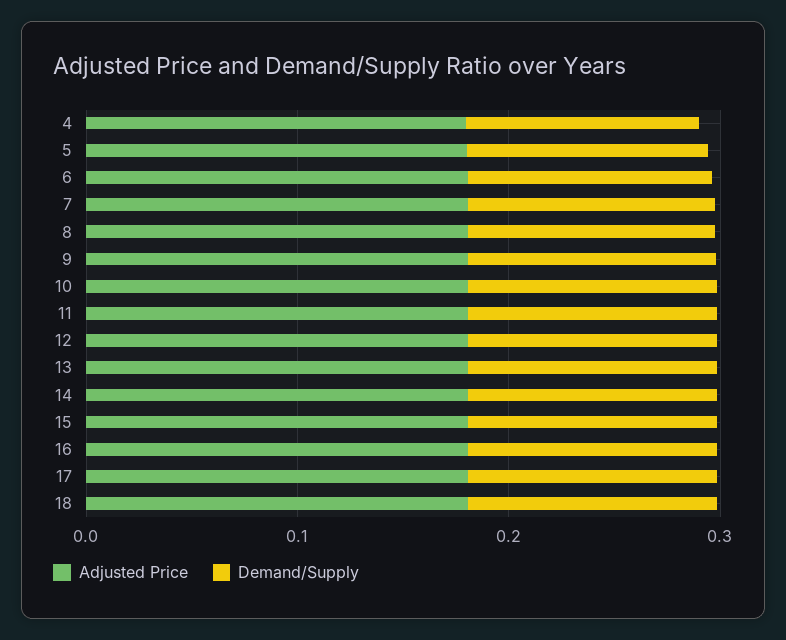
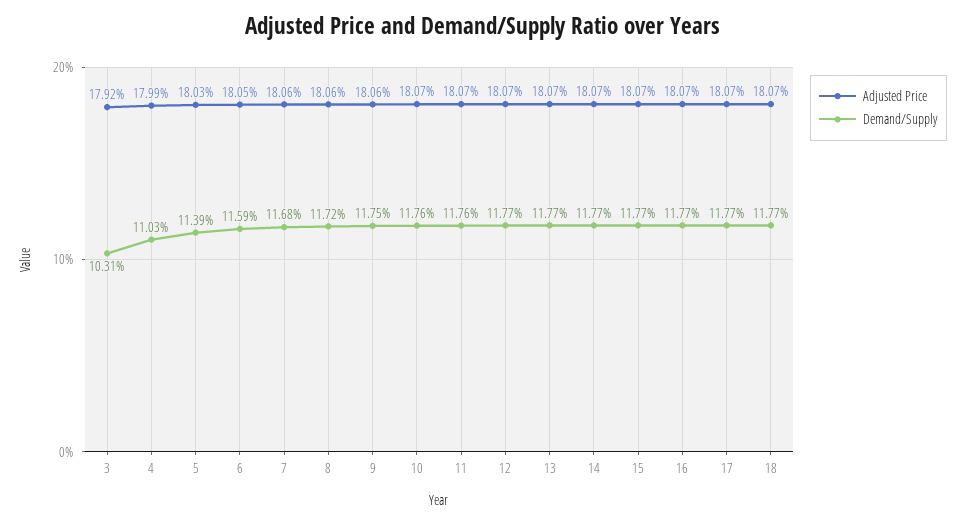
Adjusted Price, 3: none -> 0.1792
Demand/Supply, 3: none -> 0.1031

